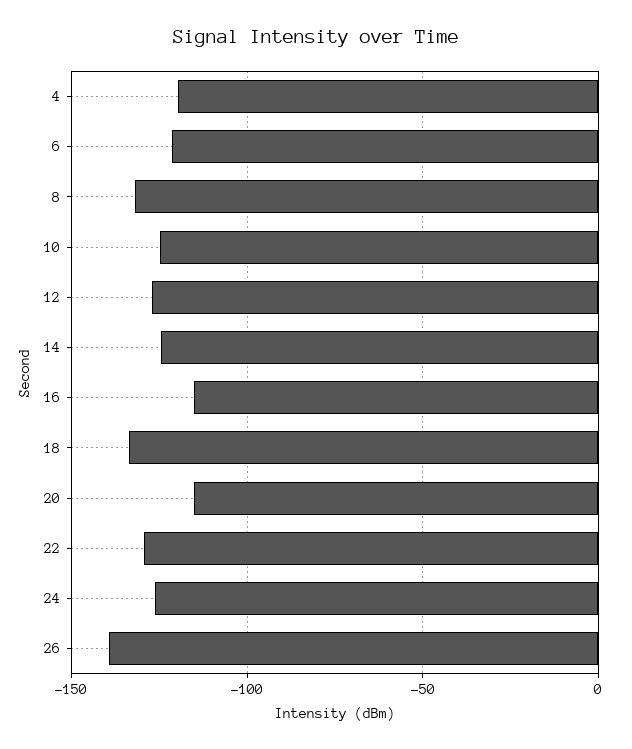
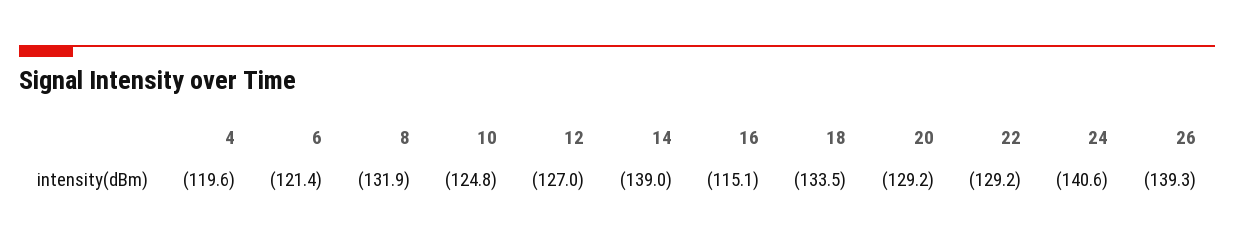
14: -125 -> -139
20: -115 -> -129.2
24: -125 -> -140.6

